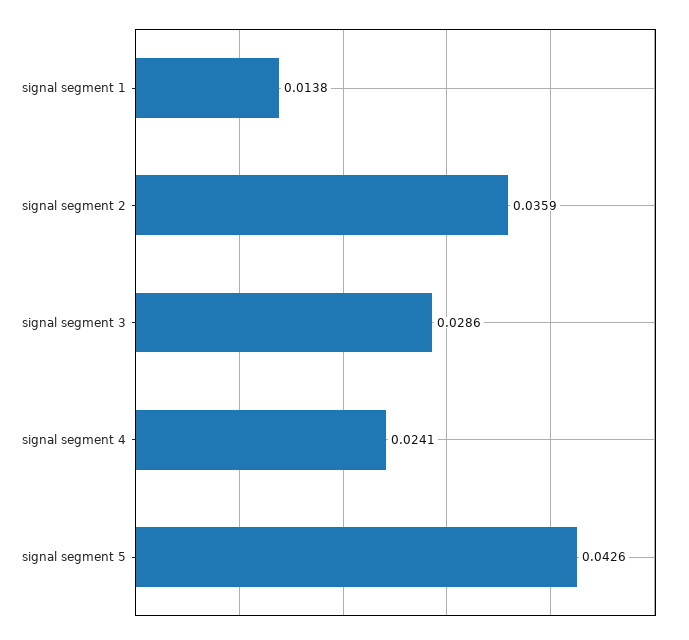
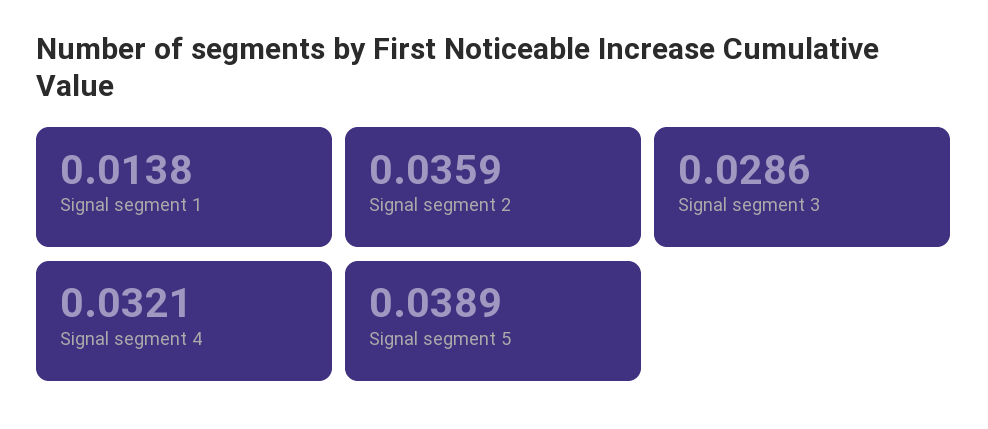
signal segment 4: 0.0241 -> 0.0321
signal segment 5: 0.0426 -> 0.0389

